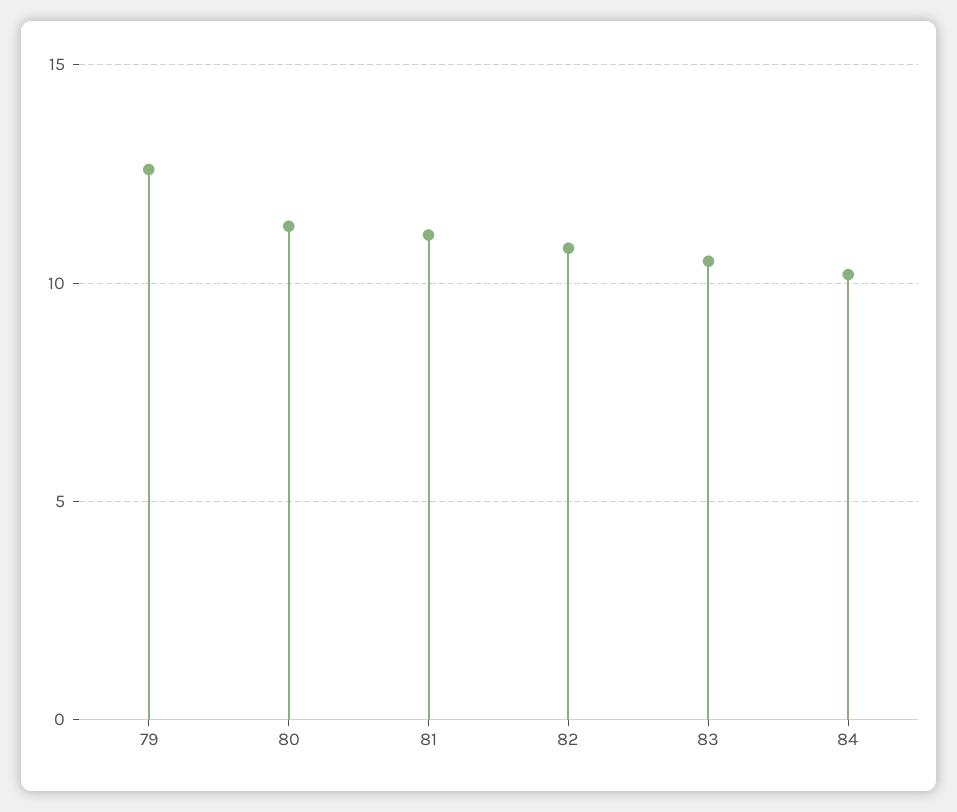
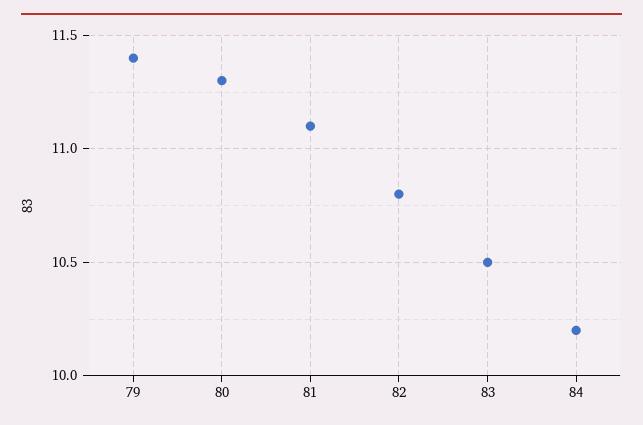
79: 12.5 -> 11.4

